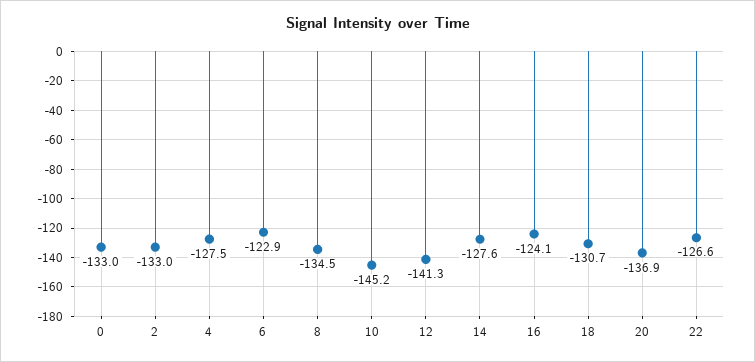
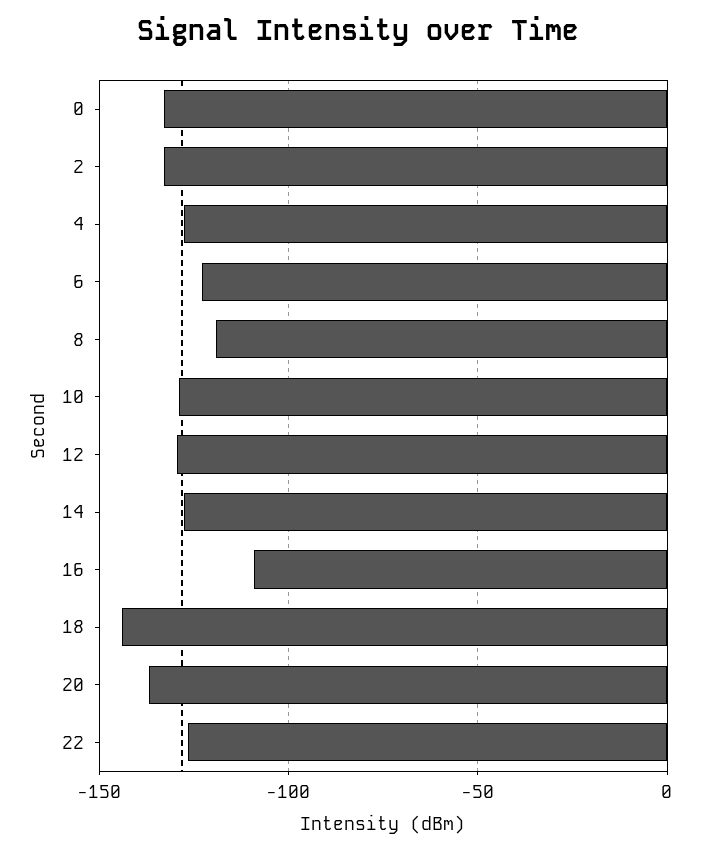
8: -134.5 -> -120
10: -145.2 -> -130
12: -141.3 -> -130
16: -124.1 -> -110
18: -130.7 -> -145

